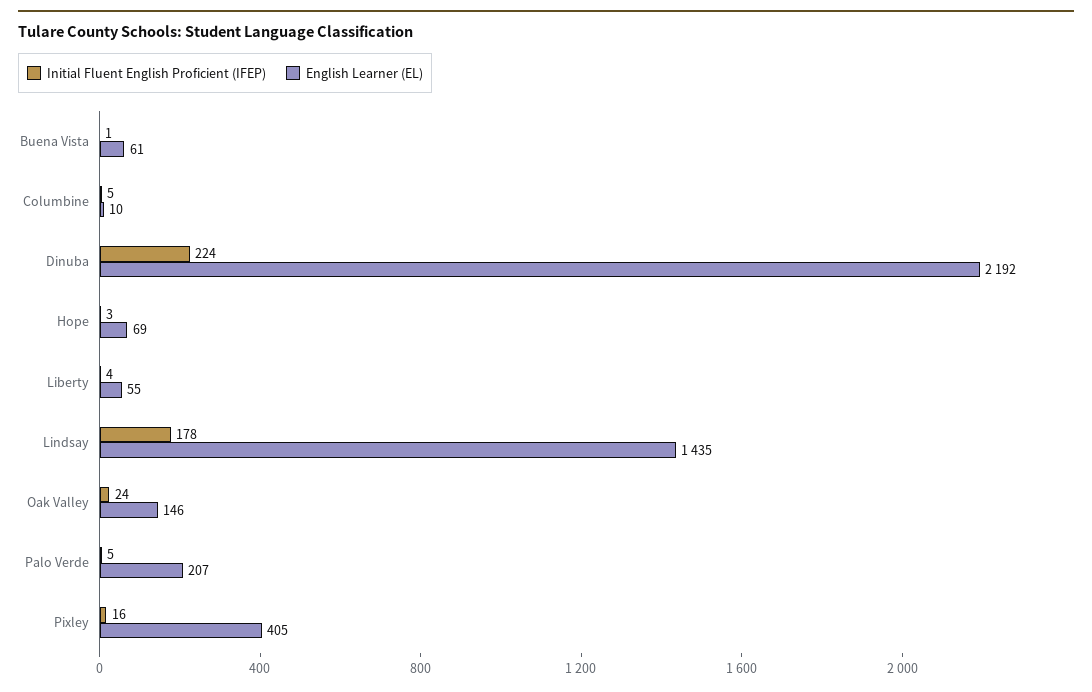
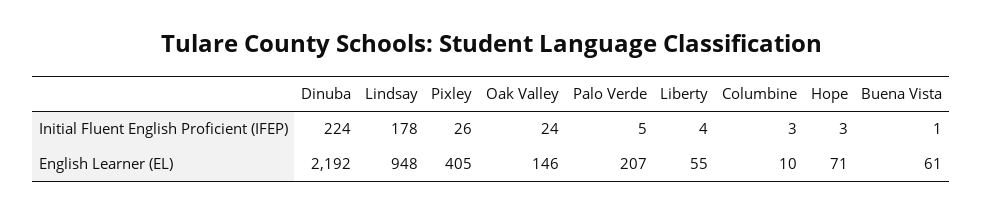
Initial Fluent English Proficient (IFEP), Columbine: 5 -> 3
English Learner (EL), Hope: 69 -> 71
English Learner (EL), Lindsay: 1435 -> 948
Initial Fluent English Proficient (IFEP), Pixley: 16 -> 26

